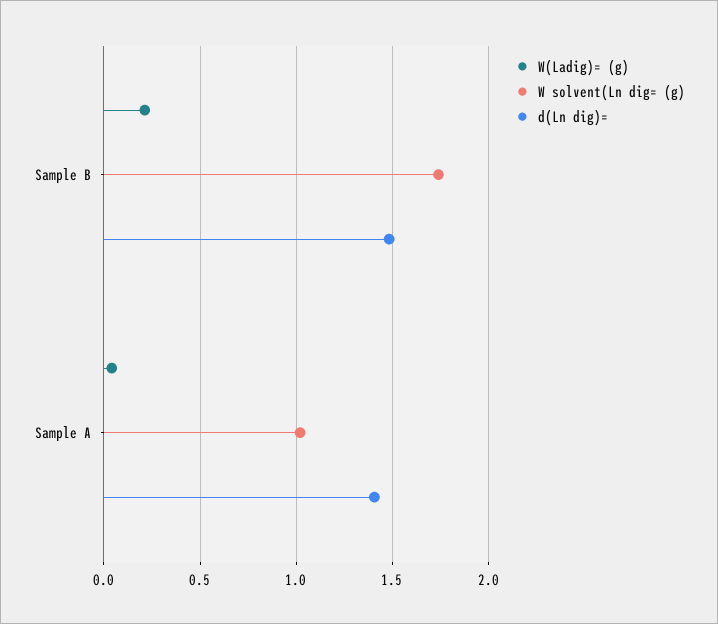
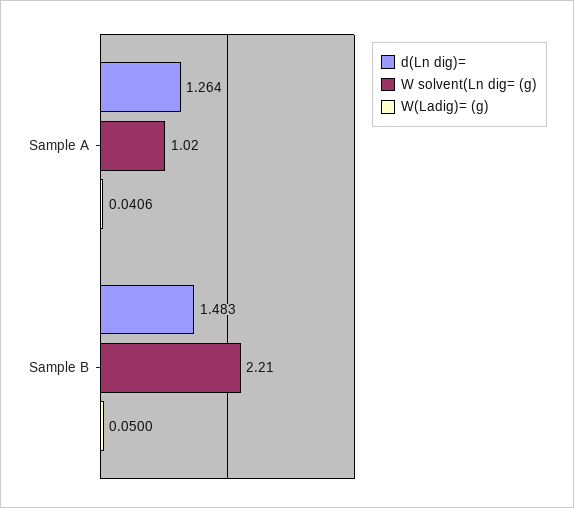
W(Ladig)= (g), Sample B: 0.2 -> 0.05
W solvent(Ln dig= (g), Sample B: 1.75 -> 2.21
d(Ln dig)=, Sample A: 1.4 -> 1.264

